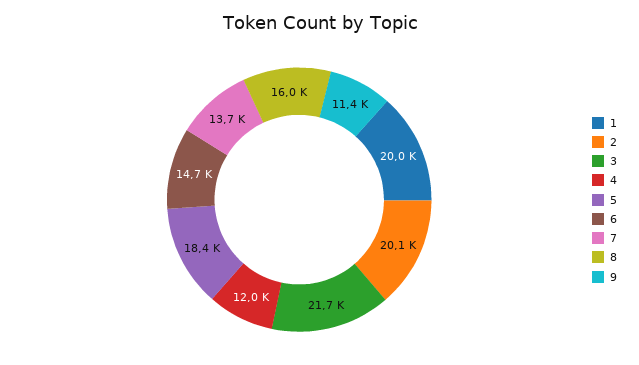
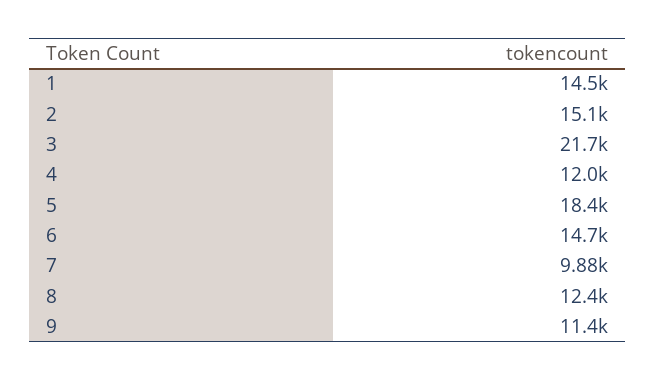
1: 20000 -> 14500
2: 20100 -> 15100
7: 13700 -> 9880
8: 16000 -> 12400

